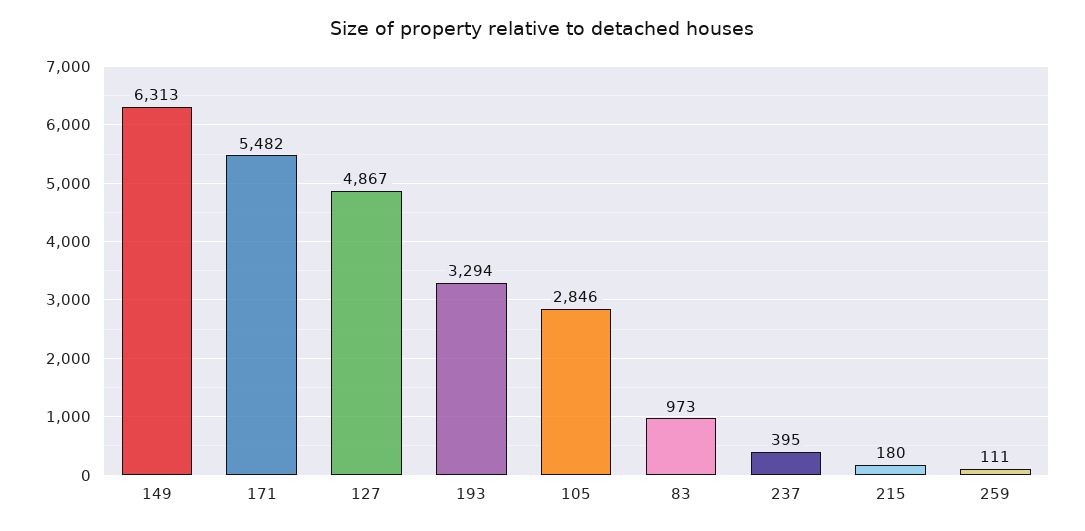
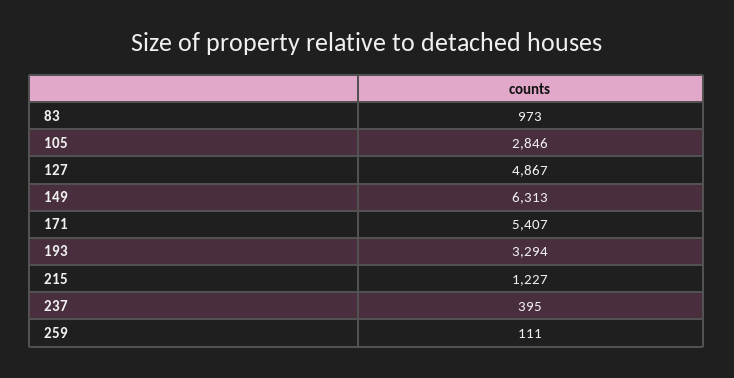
171: 5482 -> 5407
215: 180 -> 1227

